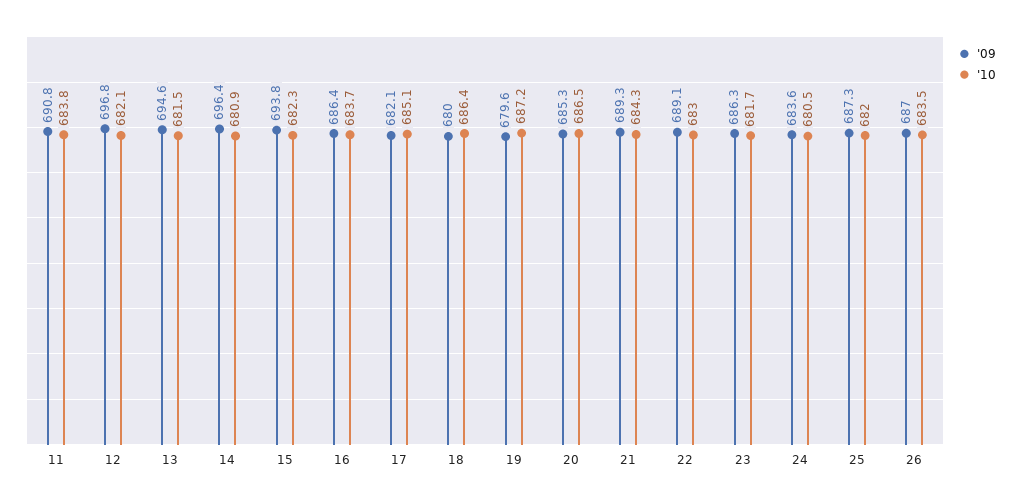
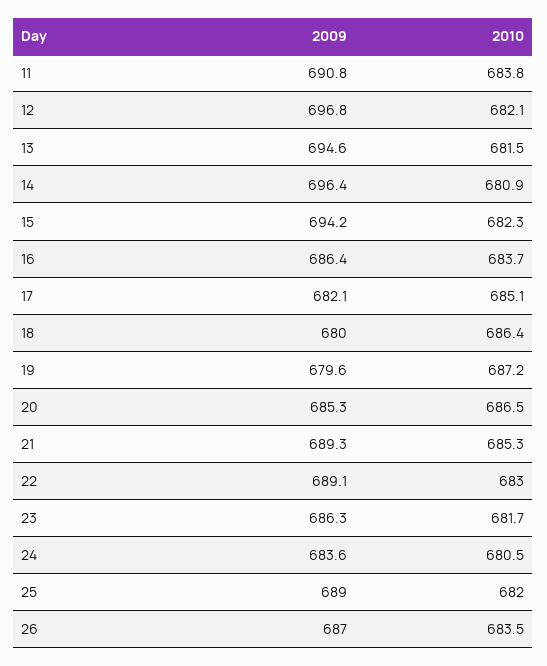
'09, 15: 693.8 -> 694.2
'10, 21: 684.3 -> 685.3
'09, 25: 687.3 -> 689

